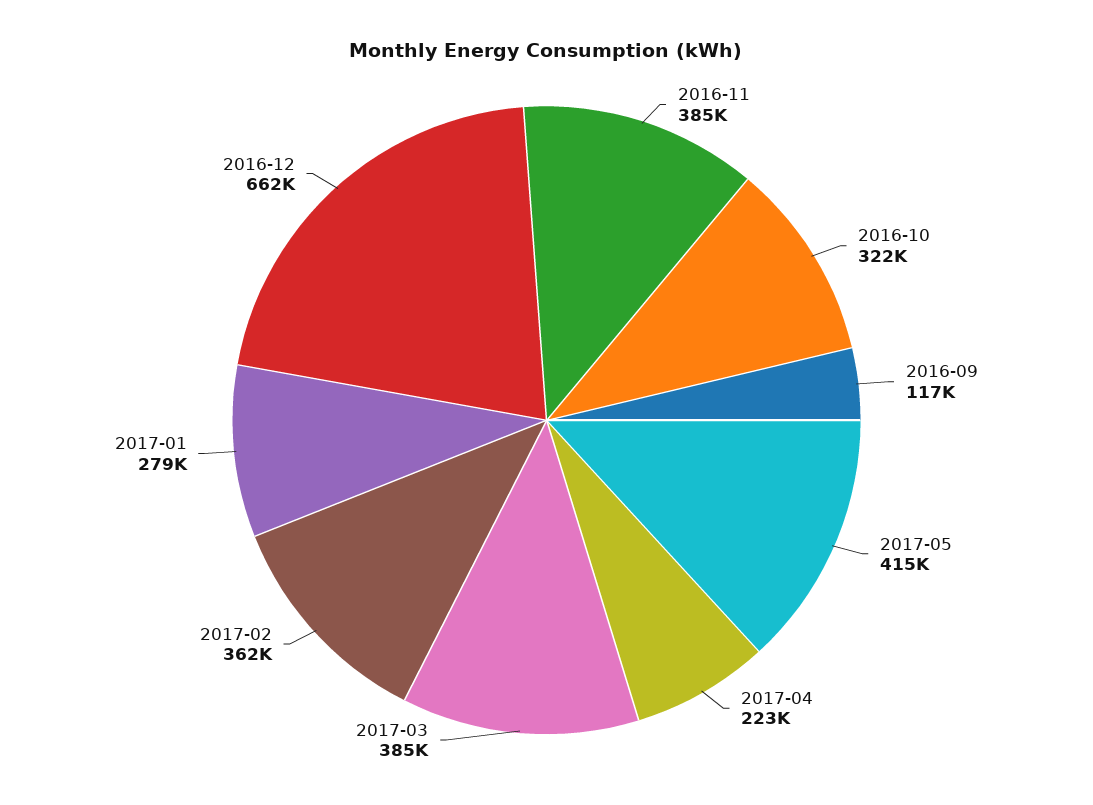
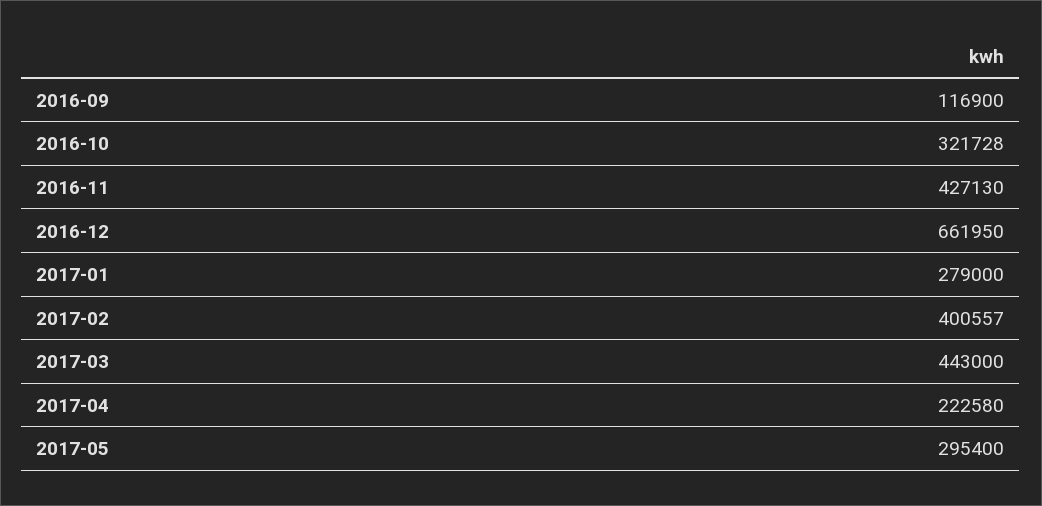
2016-11: 385000 -> 427130
2017-05: 415000 -> 295400
2017-03: 385000 -> 443000
2017-02: 362000 -> 400557

